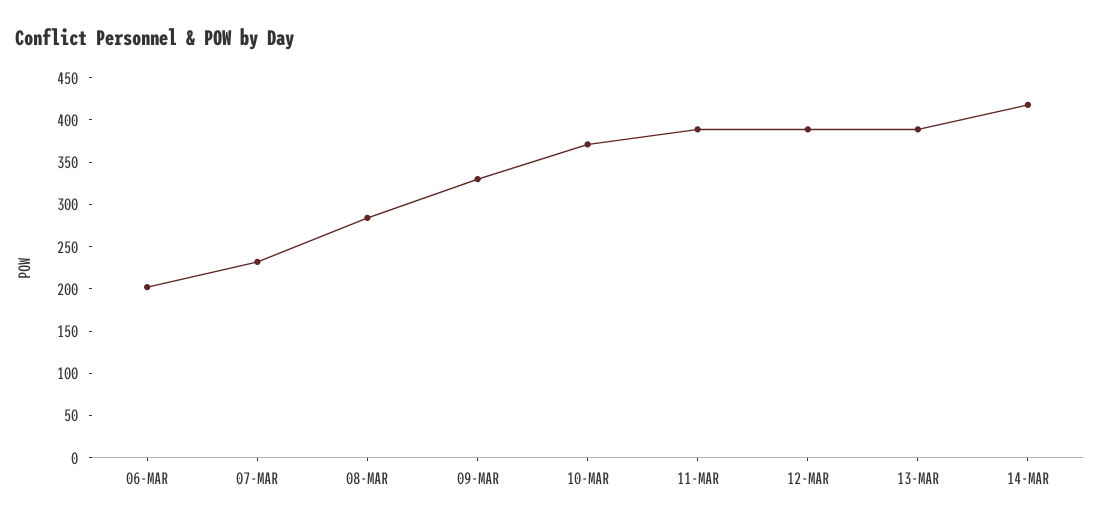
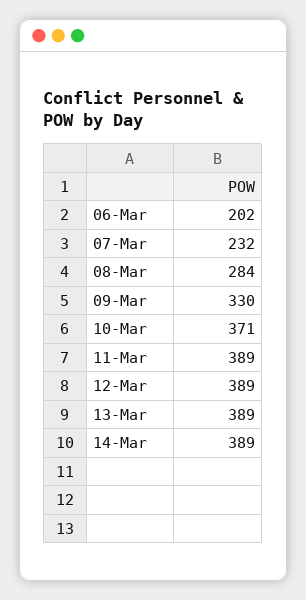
14-MAR: 420 -> 389

